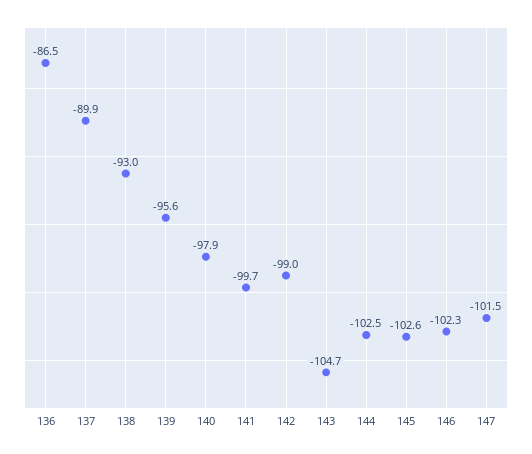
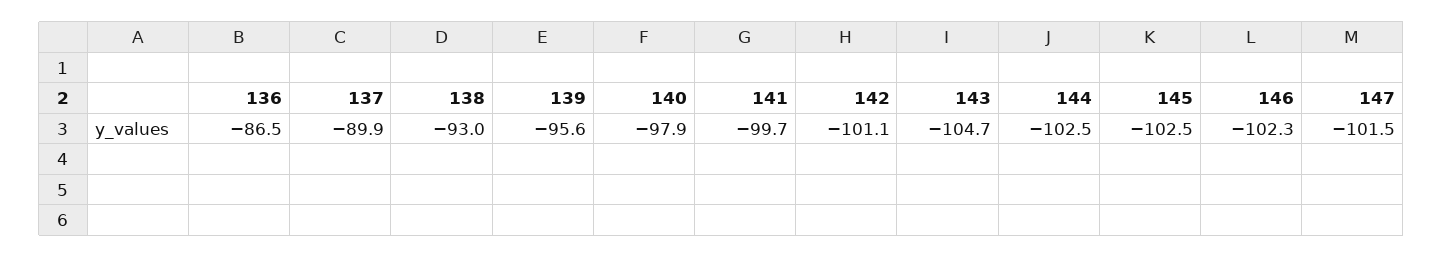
142: -99 -> -101.1
145: -102.6 -> -102.5

